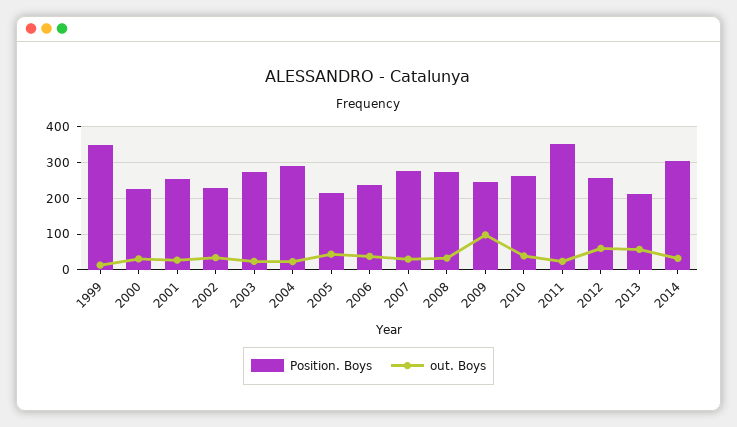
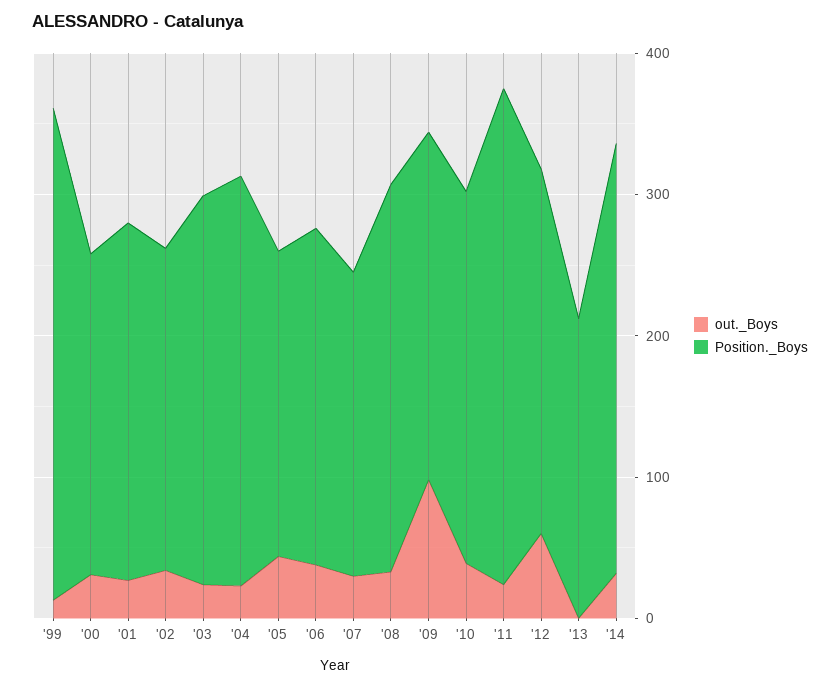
Position. Boys, 2007: 280 -> 220
out. Boys, 2013: 60 -> 0

